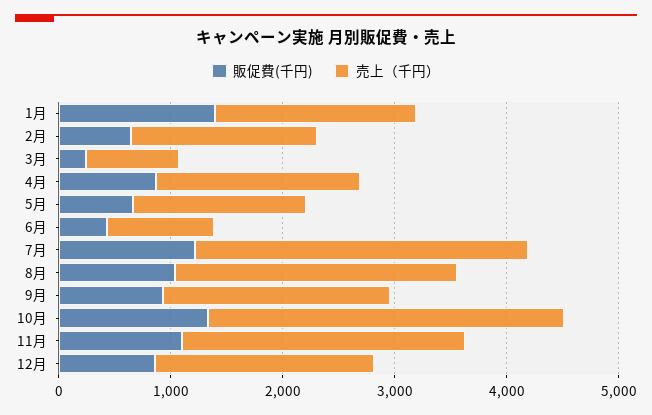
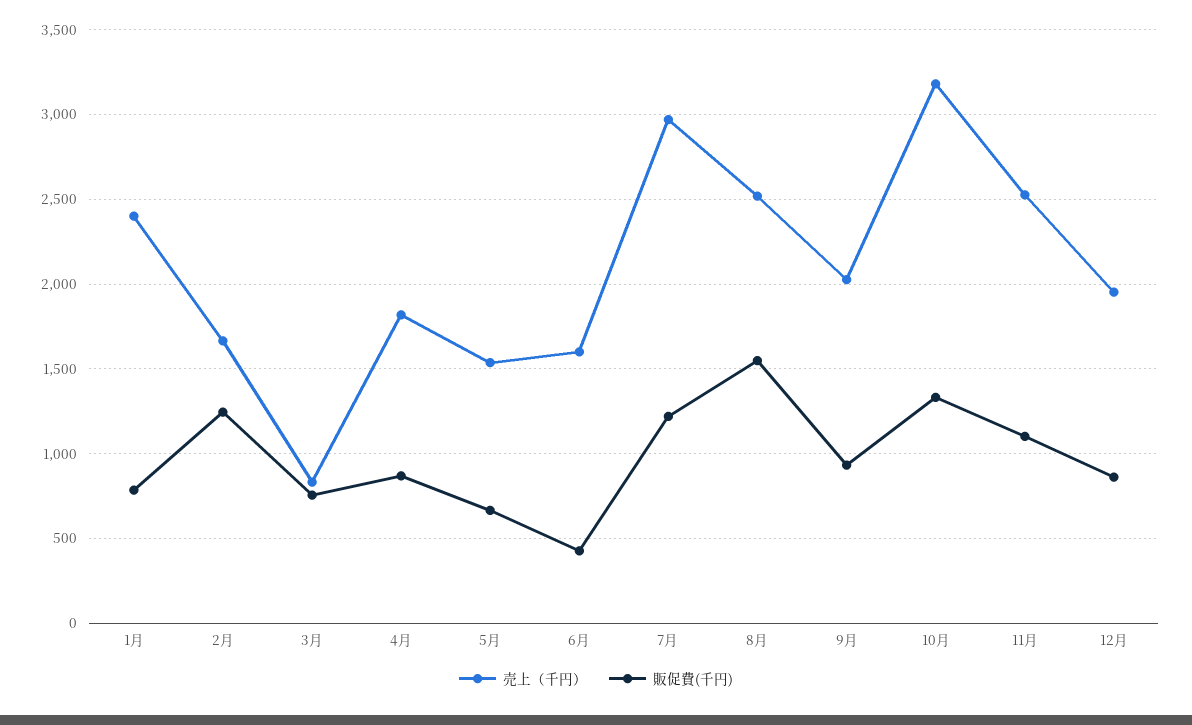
販促費(千円), 1月: 1400 -> 800
売上（千円）, 1月: 1800 -> 2400
販促費(千円), 2月: 600 -> 1250
販促費(千円), 3月: 200 -> 750
売上（千円）, 6月: 1000 -> 1600
販促費(千円), 8月: 1000 -> 1550

